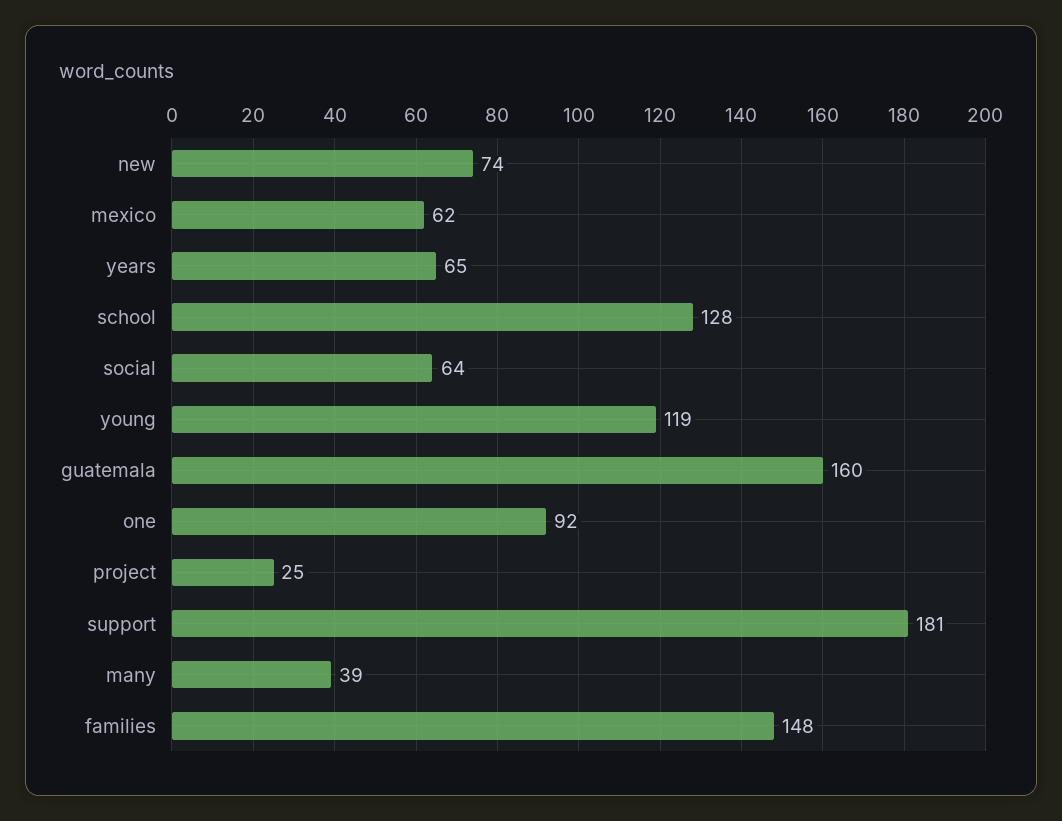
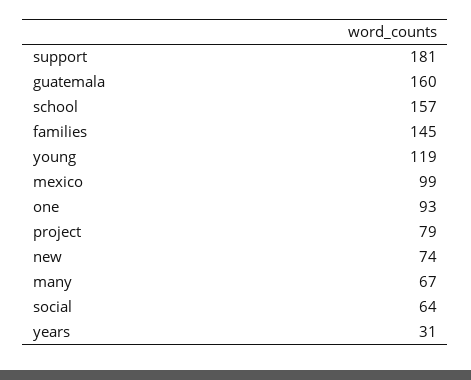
mexico: 62 -> 99
years: 65 -> 31
school: 128 -> 157
one: 92 -> 93
project: 25 -> 79
many: 39 -> 67
families: 148 -> 145

